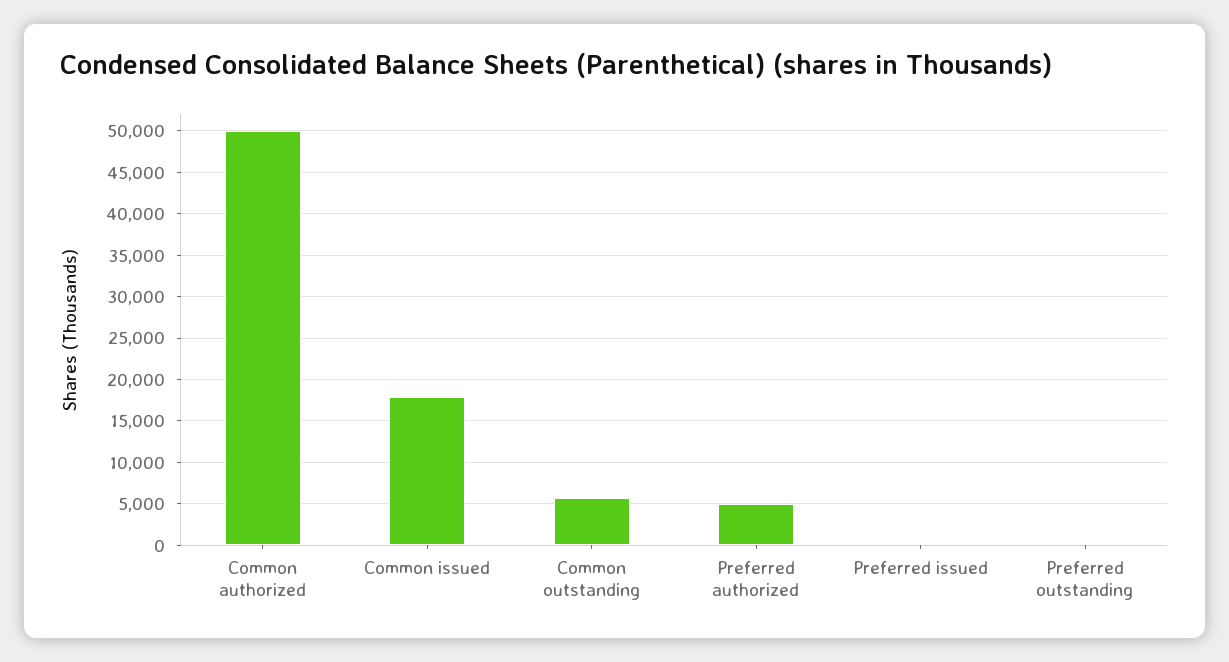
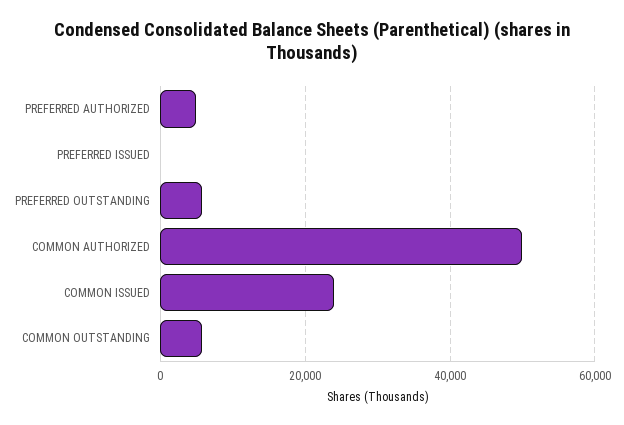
Common issued: 18000 -> 24000
Preferred outstanding: 0 -> 6000

